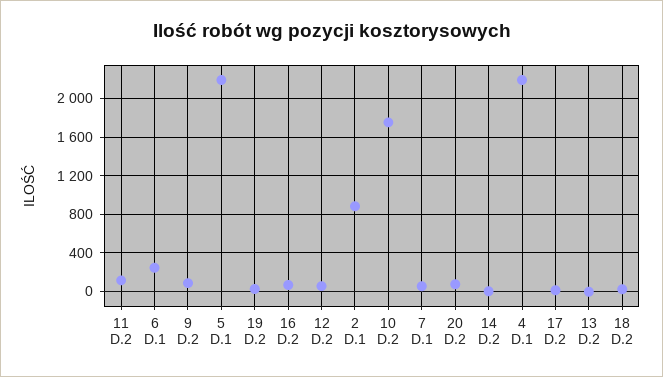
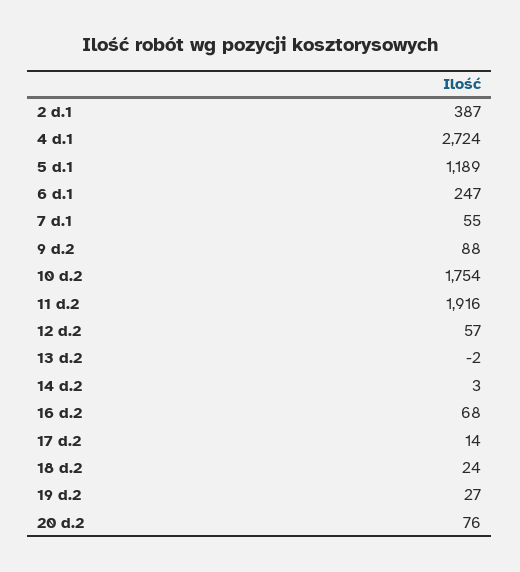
11 D.2: 100 -> 1916
5 D.1: 2200 -> 1189
2 D.1: 900 -> 387
4 D.1: 2200 -> 2724

